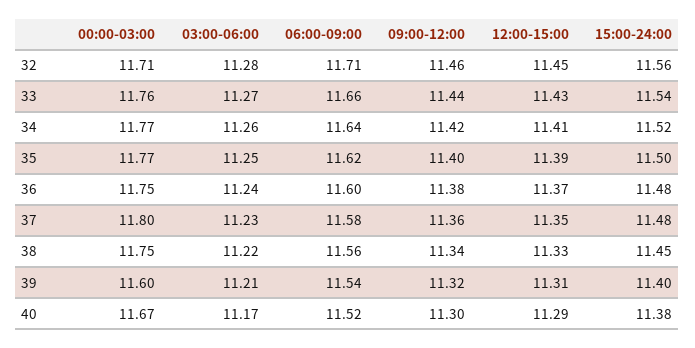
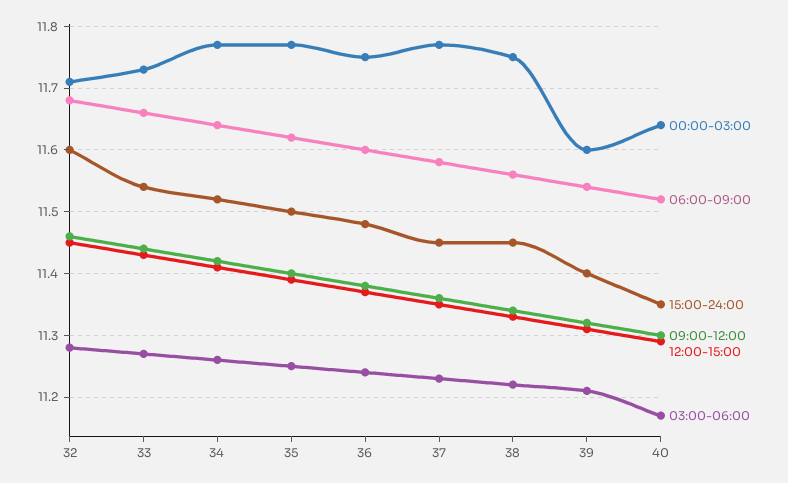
06:00-09:00, 32: 11.71 -> 11.68
15:00-24:00, 32: 11.56 -> 11.6
00:00-03:00, 33: 11.76 -> 11.73
00:00-03:00, 37: 11.8 -> 11.77
15:00-24:00, 37: 11.48 -> 11.45
00:00-03:00, 40: 11.67 -> 11.64
15:00-24:00, 40: 11.38 -> 11.35

